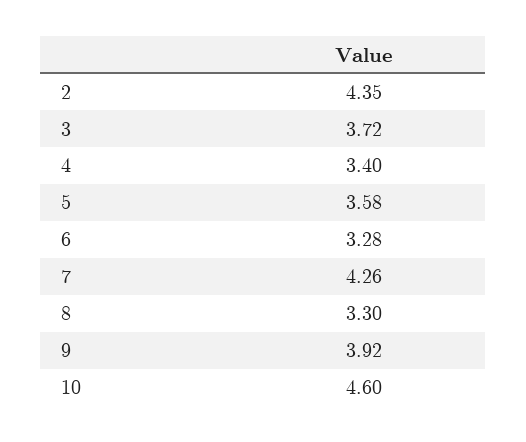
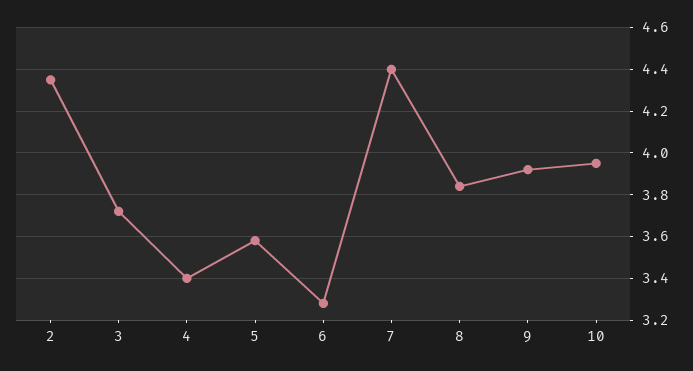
7: 4.26 -> 4.4
8: 3.3 -> 3.85
10: 4.6 -> 3.95

